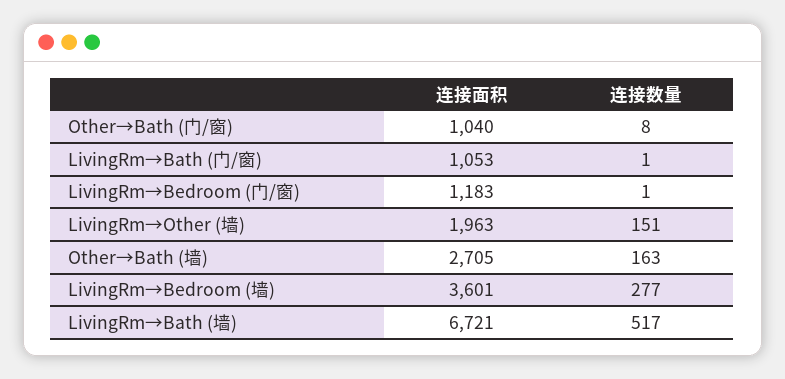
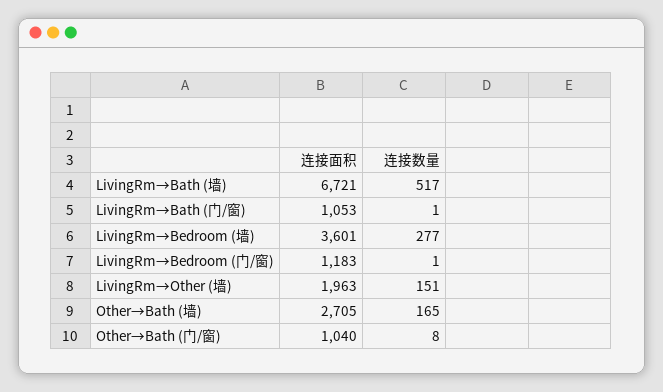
连接数量, Other→Bath (墙): 163 -> 165

